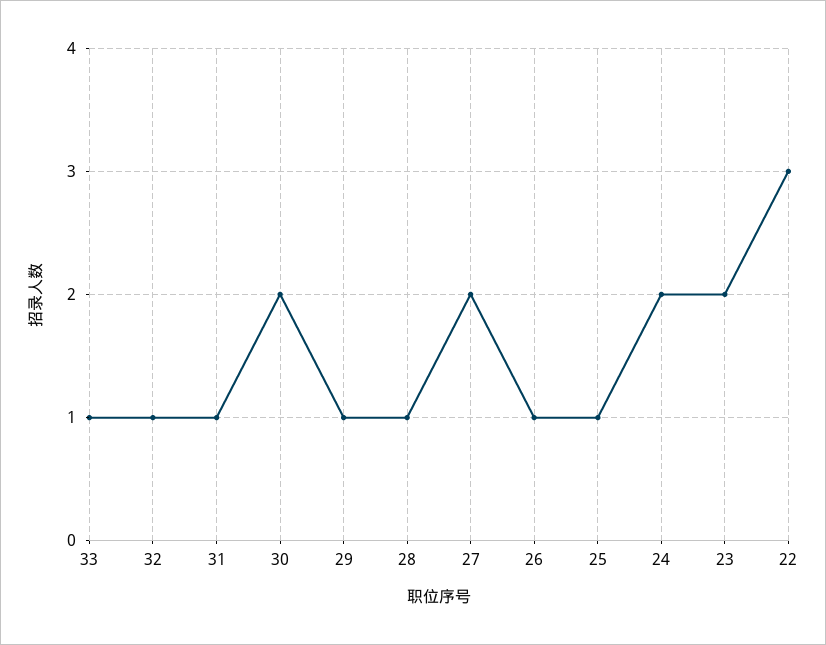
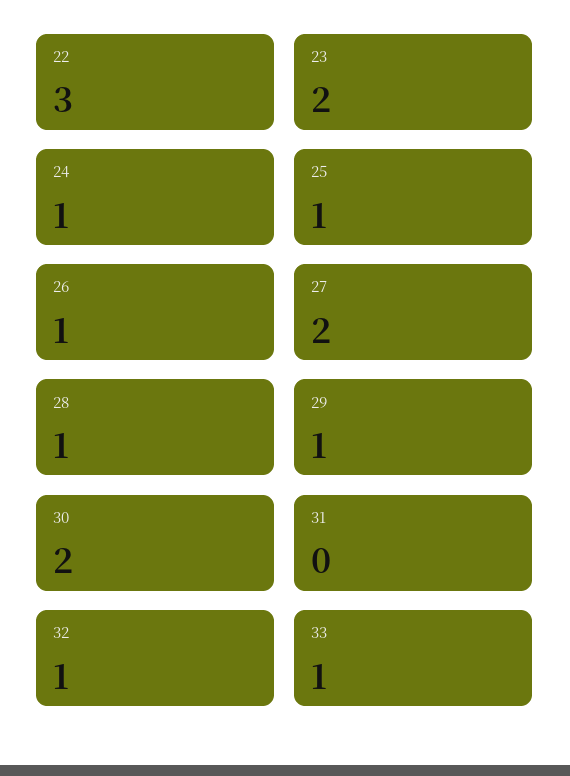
31: 1 -> 0
24: 2 -> 1

